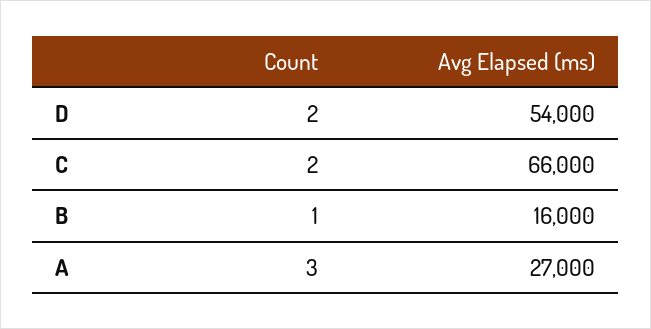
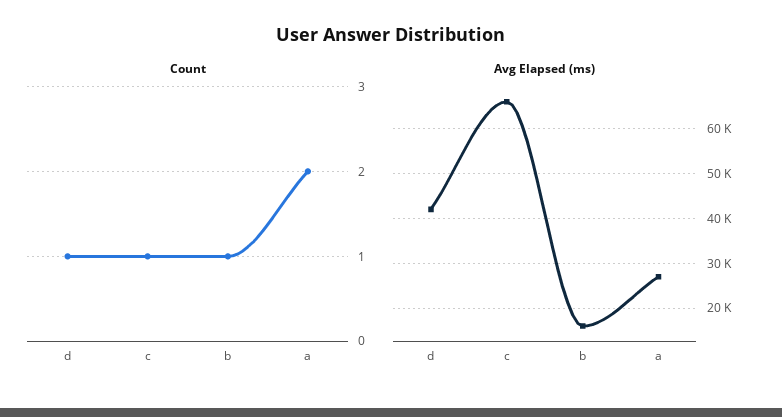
Count, D: 2 -> 1
Avg Elapsed (ms), D: 54000 -> 42000
Count, C: 2 -> 1
Count, A: 3 -> 2

